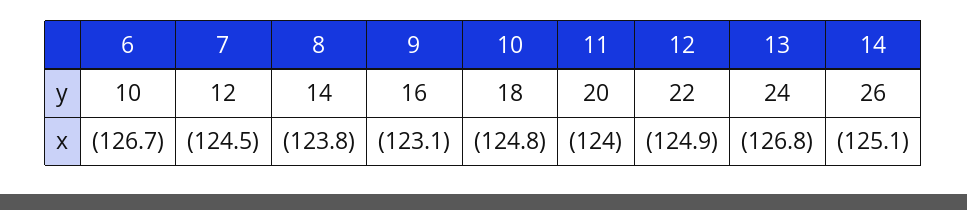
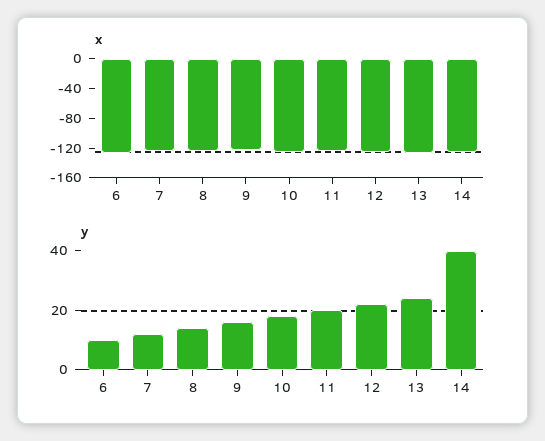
y, 14: 26 -> 40

